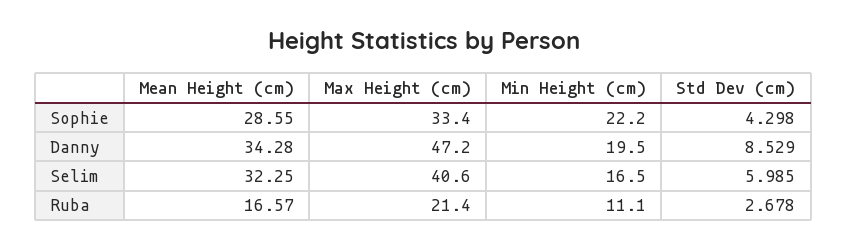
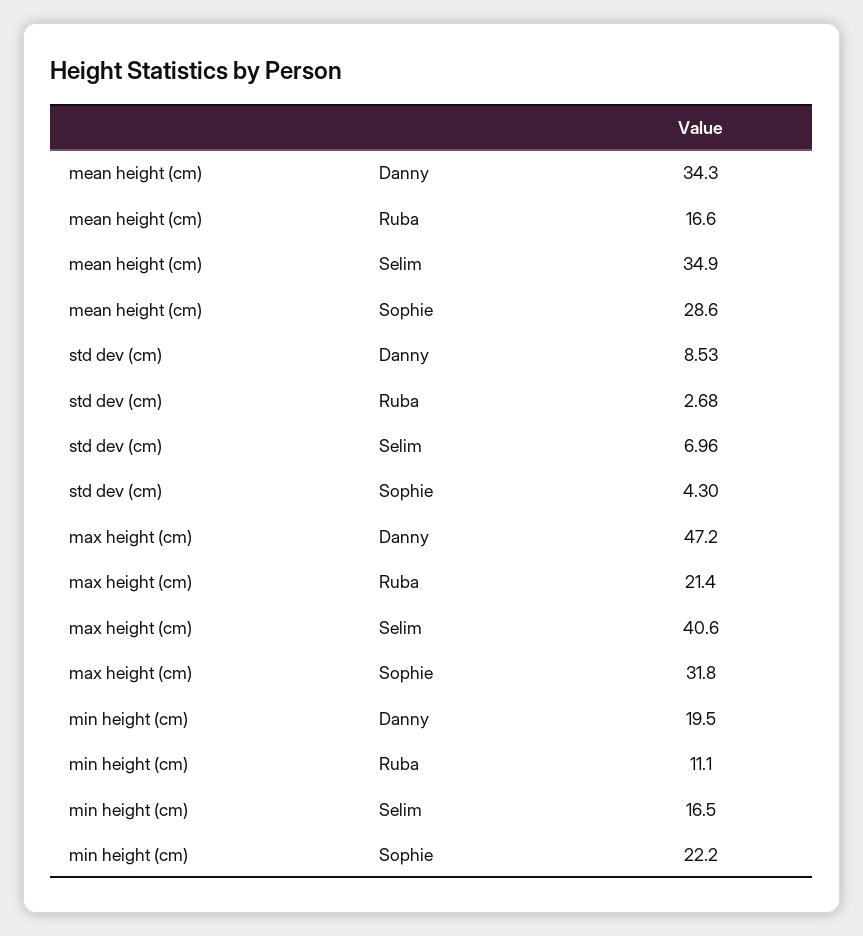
Max Height (cm), Sophie: 33.4 -> 31.8
Mean Height (cm), Selim: 32.25 -> 34.9
Std Dev (cm), Selim: 5.985 -> 6.96

